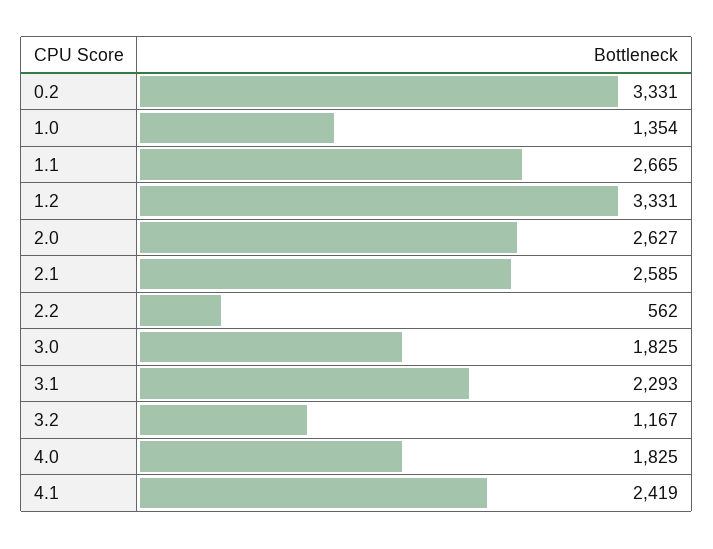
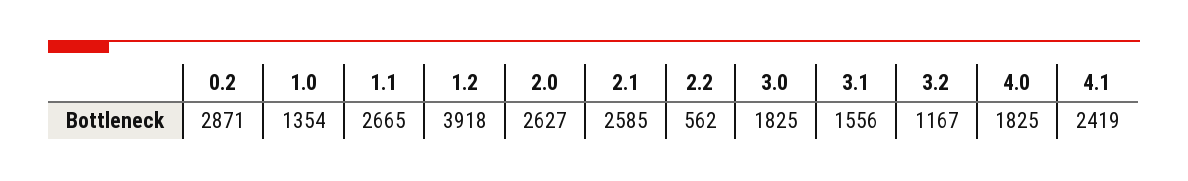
0.2: 3331 -> 2871
1.2: 3331 -> 3918
3.1: 2293 -> 1556

